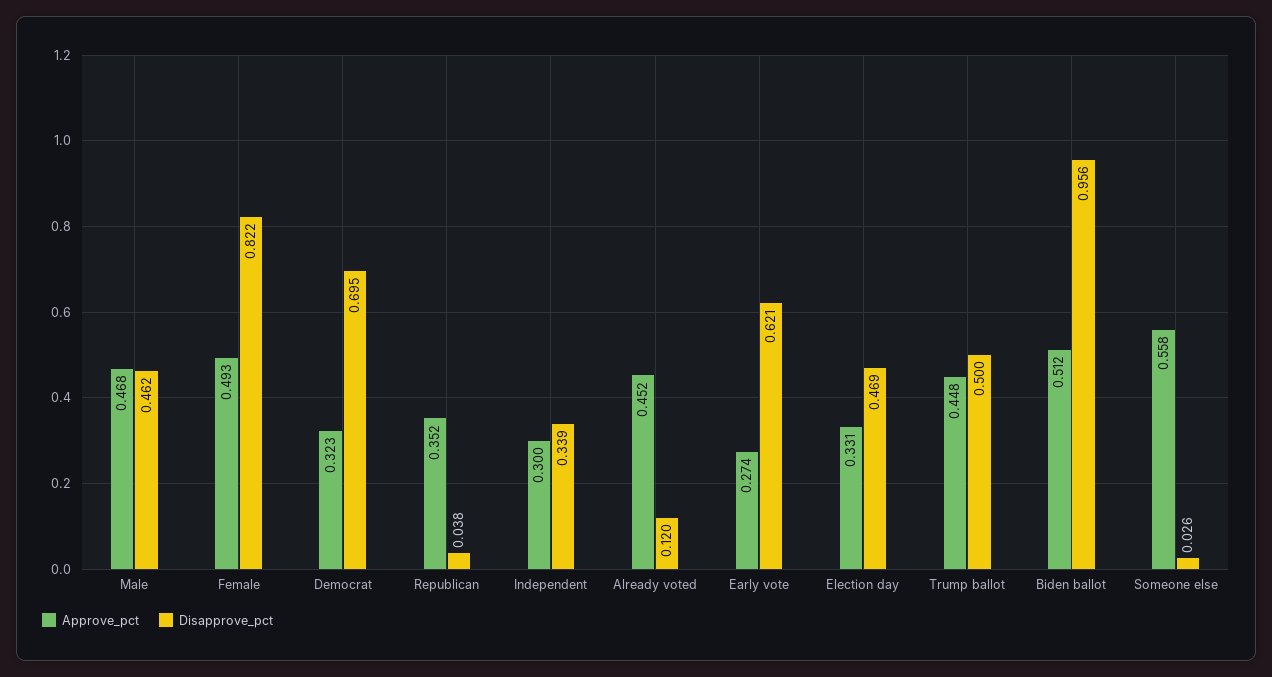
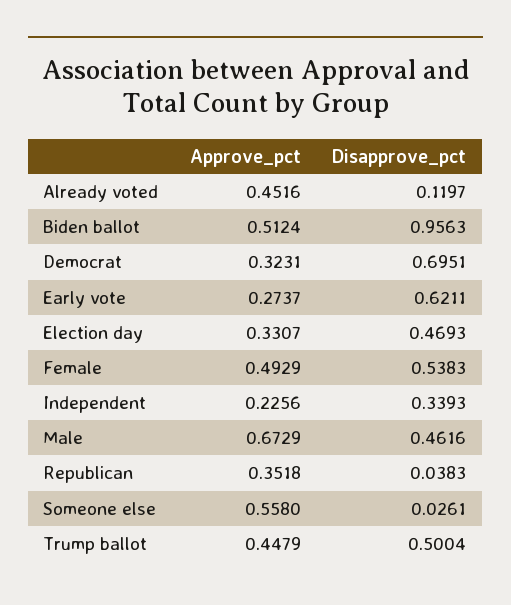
Approve_pct, Male: 0.468 -> 0.6729
Disapprove_pct, Female: 0.822 -> 0.5383
Approve_pct, Independent: 0.3 -> 0.2256

